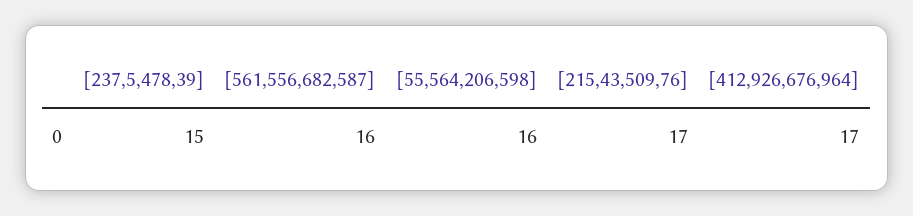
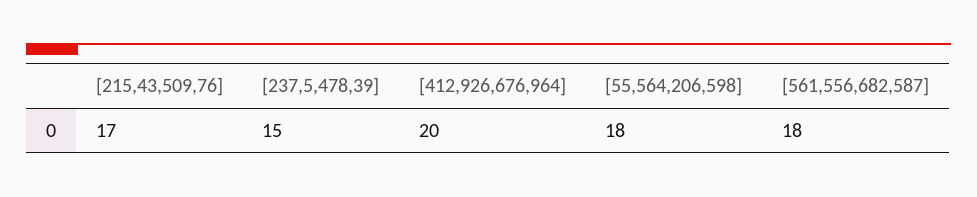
[561,556,682,587]: 16 -> 18
[55,564,206,598]: 16 -> 18
[412,926,676,964]: 17 -> 20

